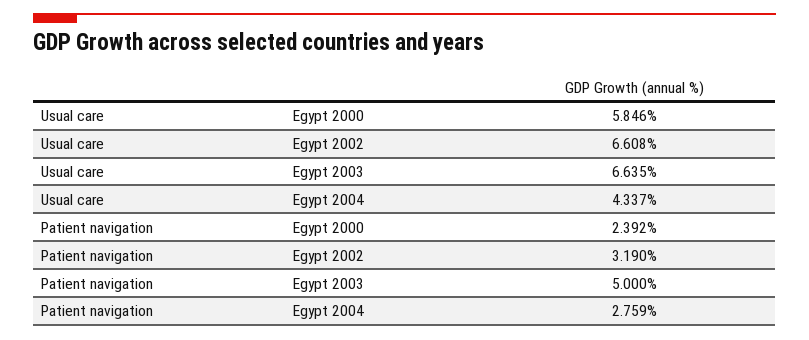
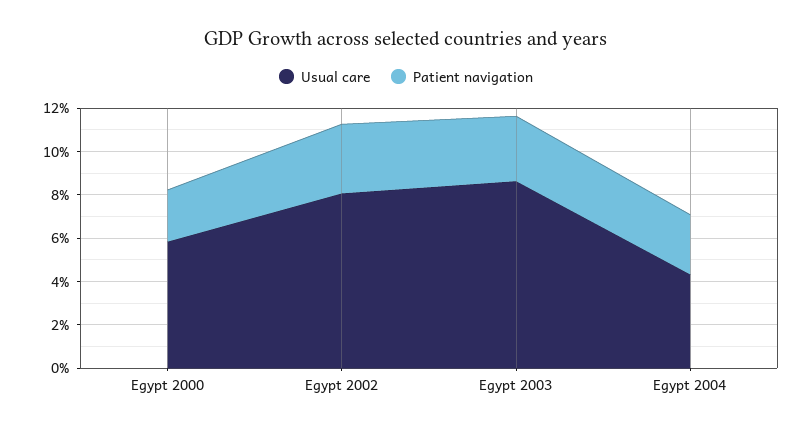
Usual care, Egypt 2002: 6.608 -> 8
Usual care, Egypt 2003: 6.635 -> 8.5
Patient navigation, Egypt 2003: 5 -> 3

